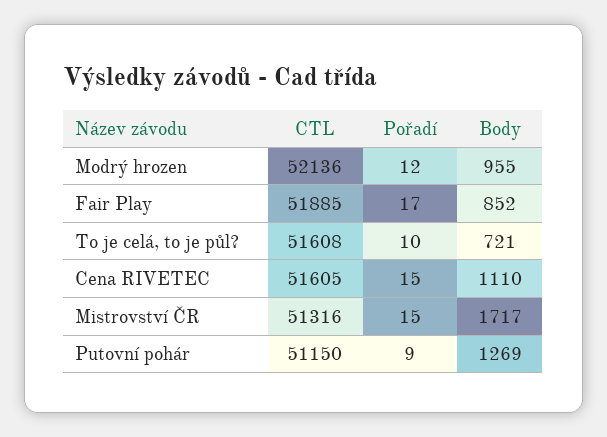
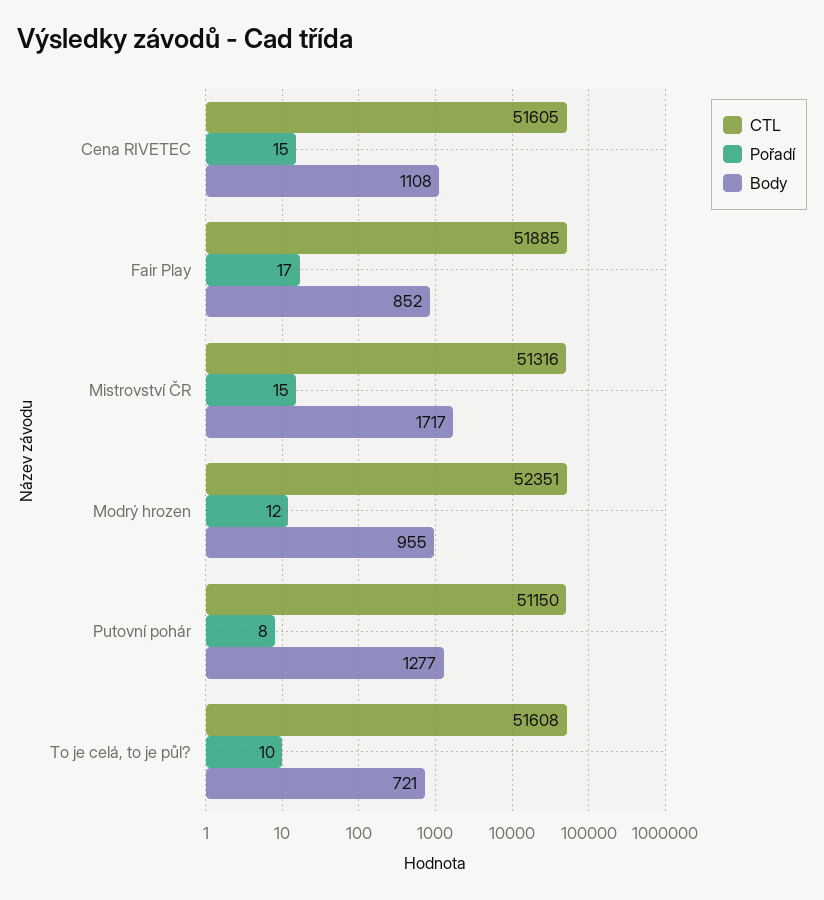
CTL, Modrý hrozen: 52136 -> 52351
Body, Cena RIVETEC: 1110 -> 1108
Pořadí, Putovní pohár: 9 -> 8
Body, Putovní pohár: 1269 -> 1277

